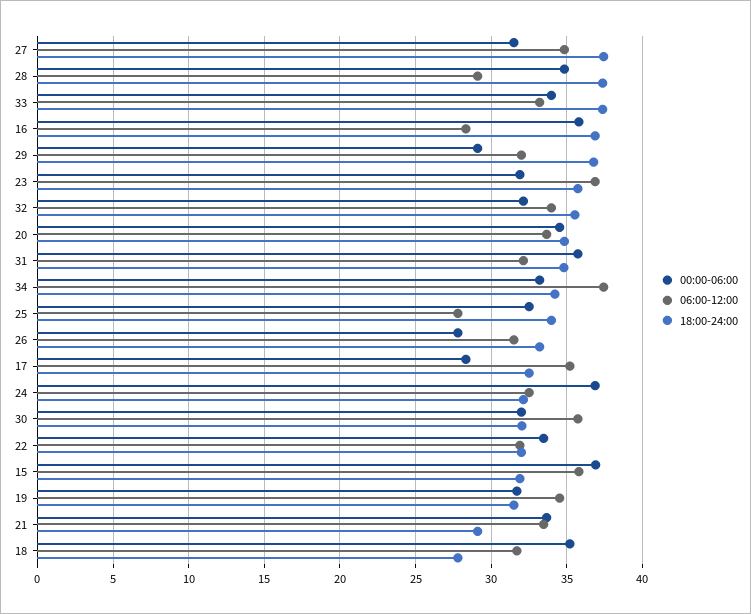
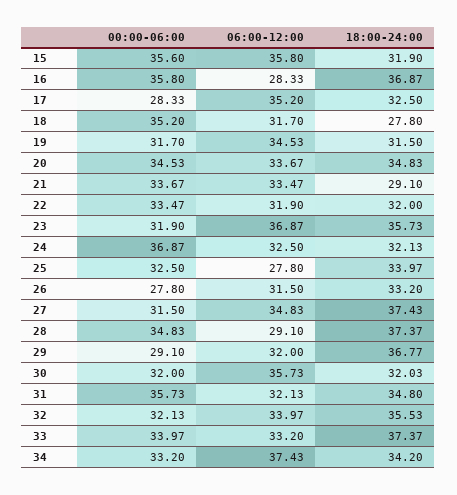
00:00-06:00, 15: 37 -> 35.6

